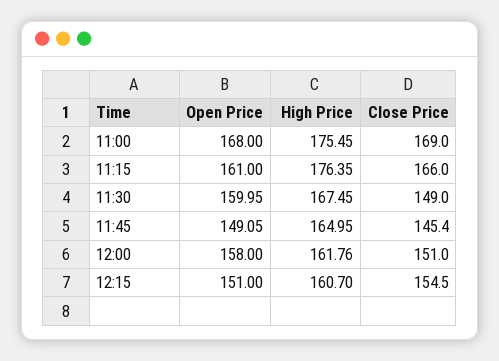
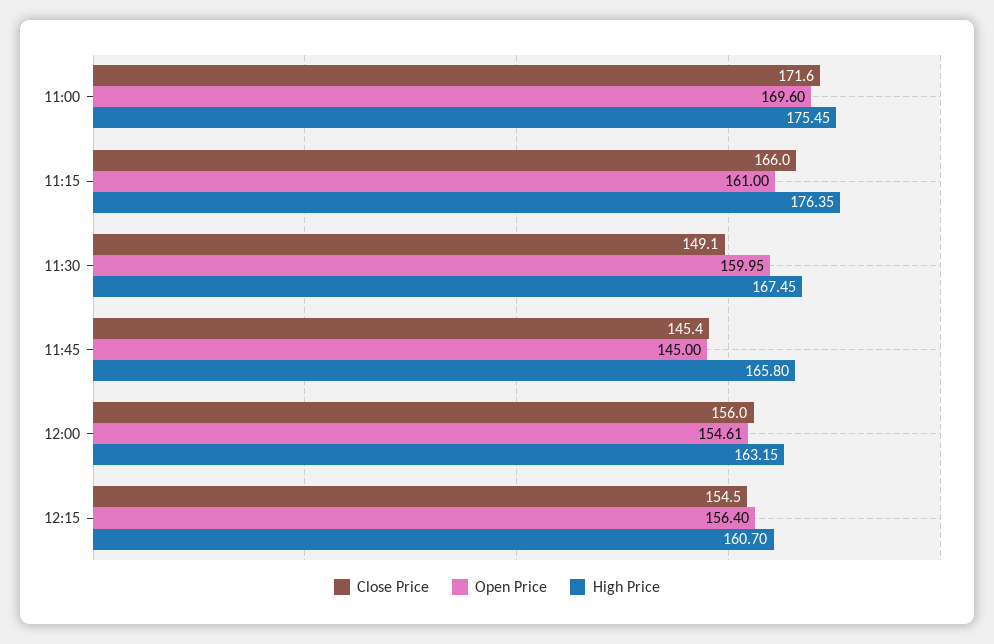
Open Price, 11:00: 168 -> 169.6
Close Price, 11:00: 169 -> 171.6
Close Price, 11:30: 149 -> 149.1
Open Price, 11:45: 149.05 -> 145
High Price, 11:45: 164.95 -> 165.8
Open Price, 12:00: 158 -> 154.61
High Price, 12:00: 161.76 -> 163.15
Close Price, 12:00: 151 -> 156
Open Price, 12:15: 151 -> 156.4

